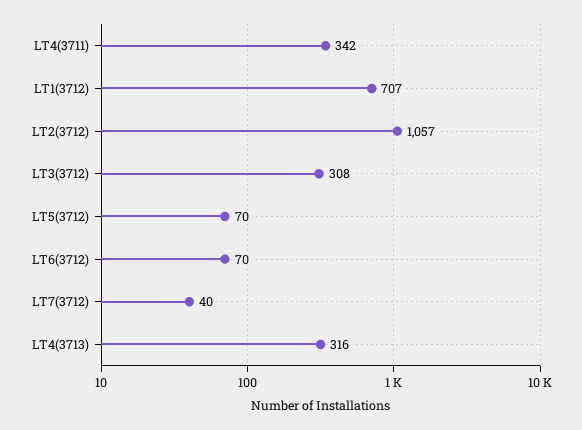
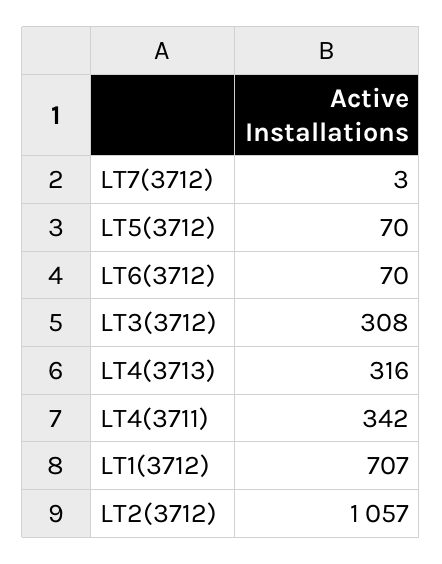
LT7(3712): 40 -> 3

